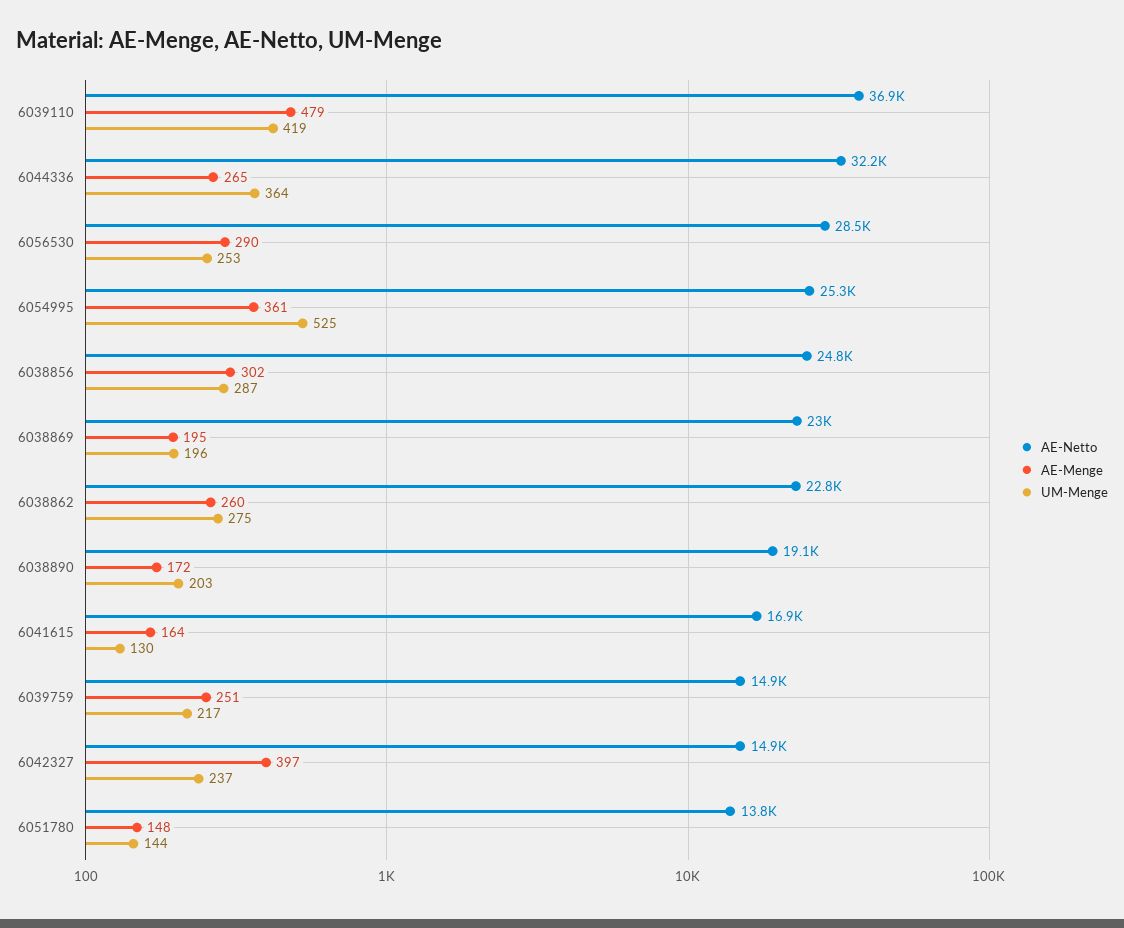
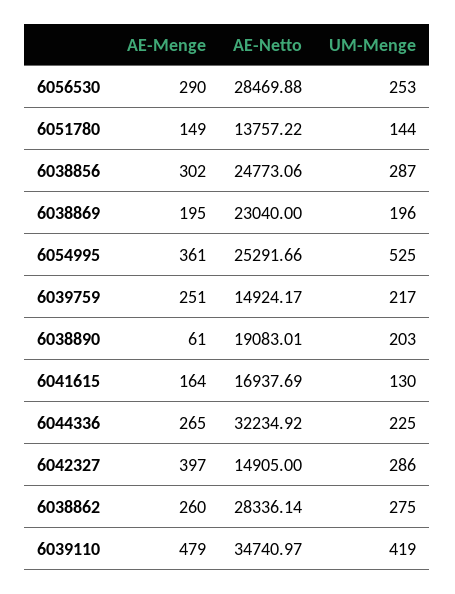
AE-Netto, 6039110: 36900 -> 34740.97
UM-Menge, 6044336: 364 -> 225
AE-Netto, 6038862: 22800 -> 28336.14
AE-Menge, 6038890: 172 -> 61
UM-Menge, 6042327: 237 -> 286
AE-Menge, 6051780: 148 -> 149

